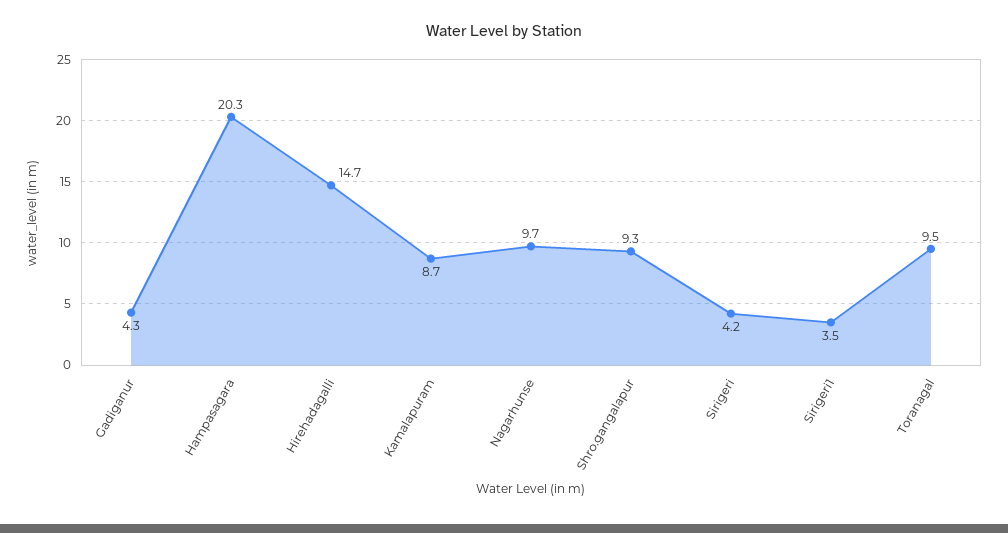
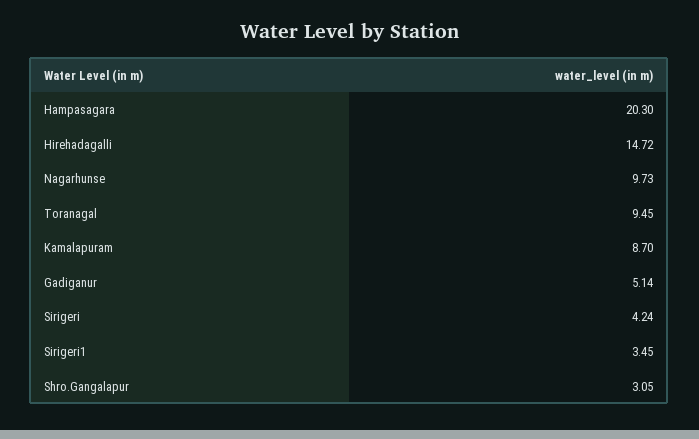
Gadiganur: 4.3 -> 5.14
Shro.gangalapur: 9.3 -> 3.05

